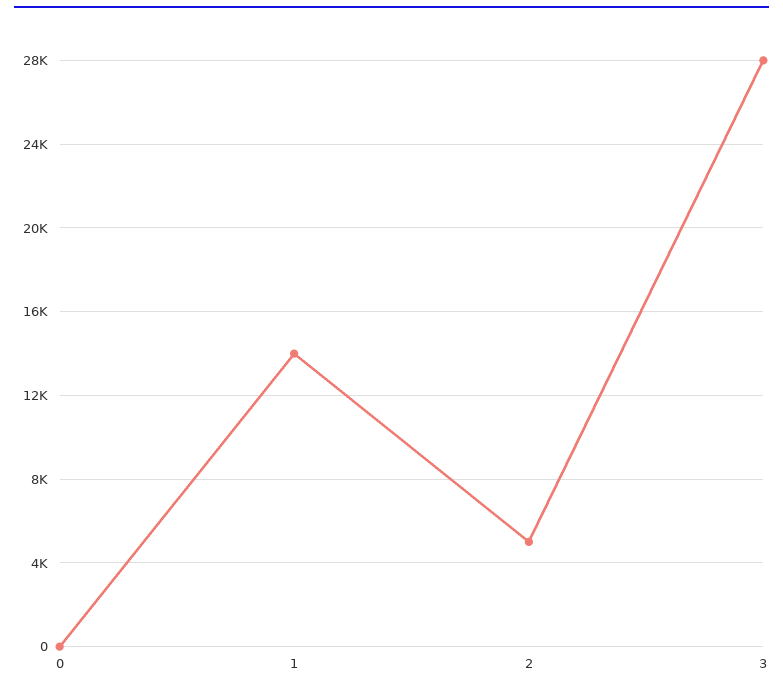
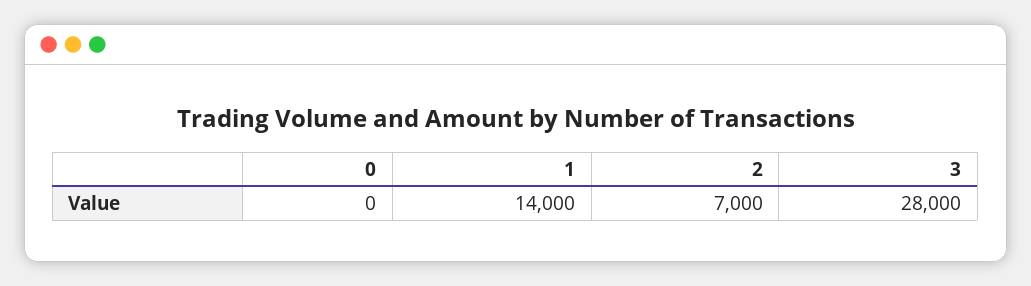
2: 5000 -> 7000

